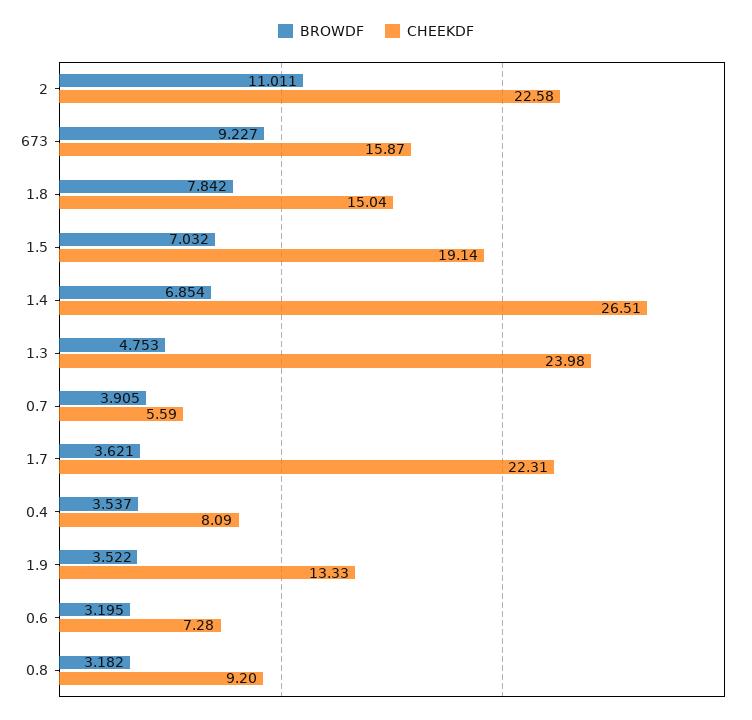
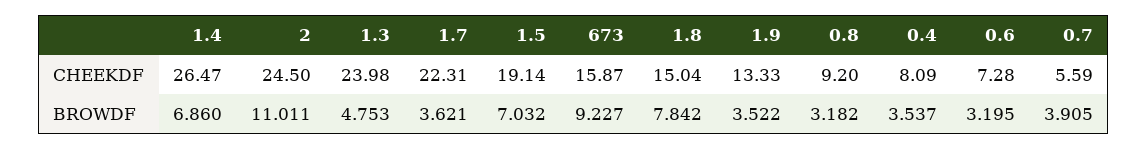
CHEEKDF, 2: 22.58 -> 24.5
BROWDF, 1.4: 6.854 -> 6.86
CHEEKDF, 1.4: 26.51 -> 26.47

